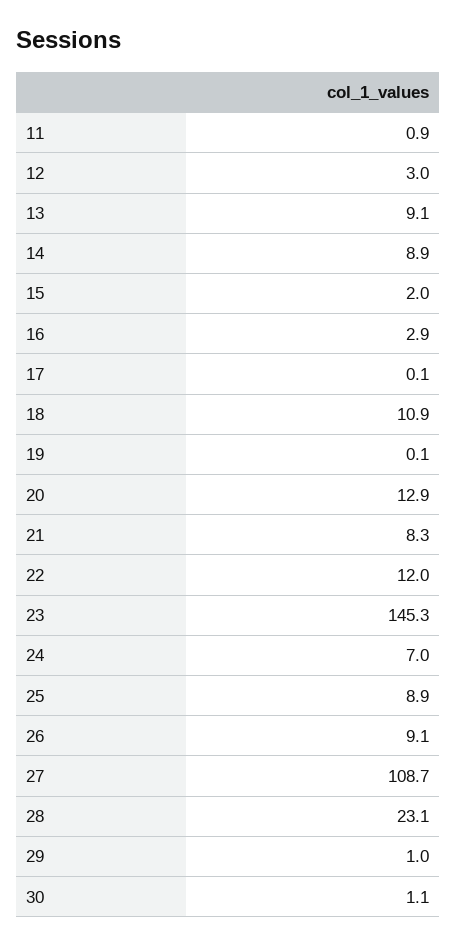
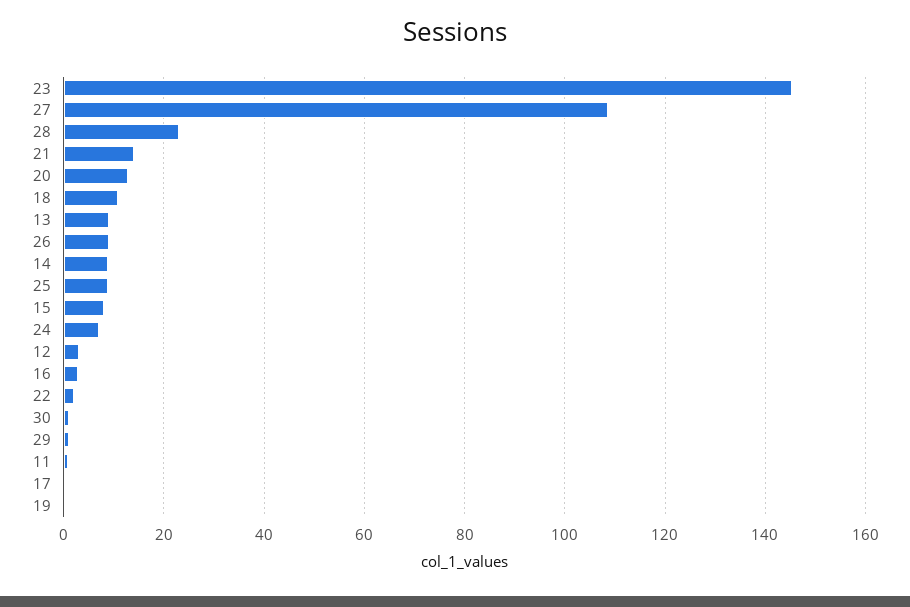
15: 2 -> 8
21: 8.3 -> 14
22: 12 -> 2

